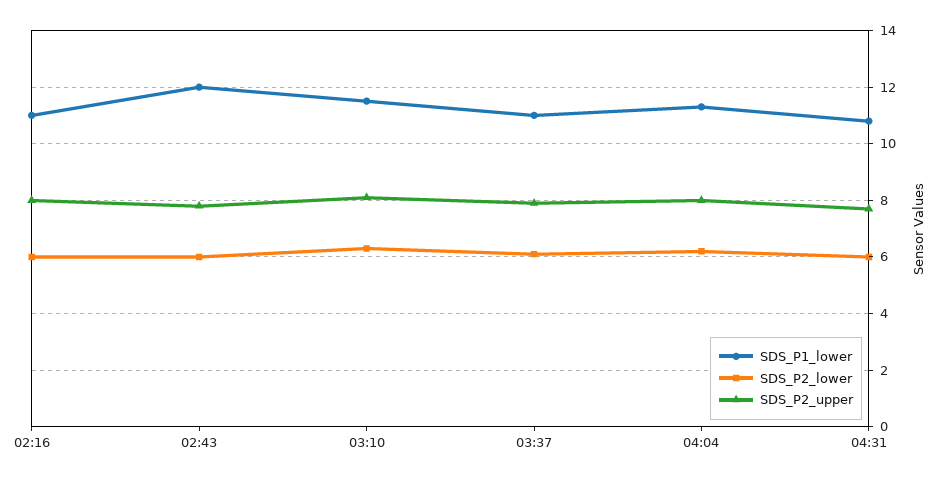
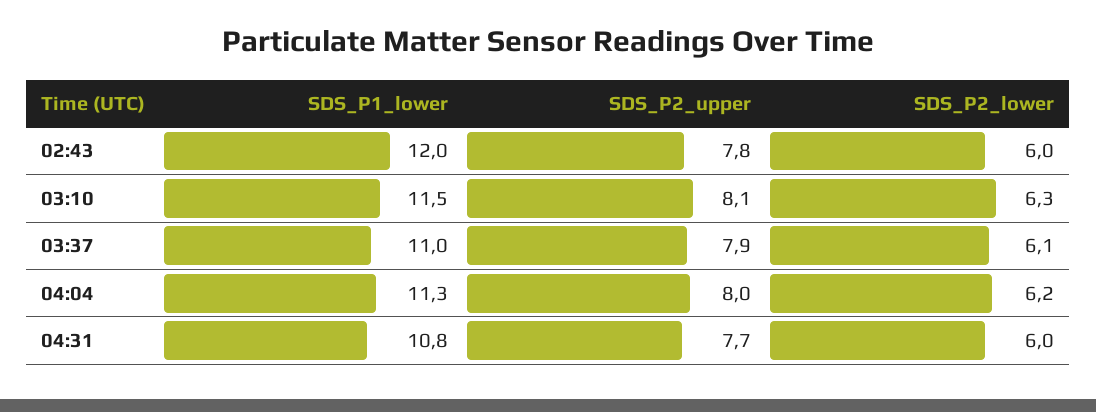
SDS_P1_lower, 02:16: 11 -> none
SDS_P2_lower, 02:16: 6 -> none
SDS_P2_upper, 02:16: 8 -> none

